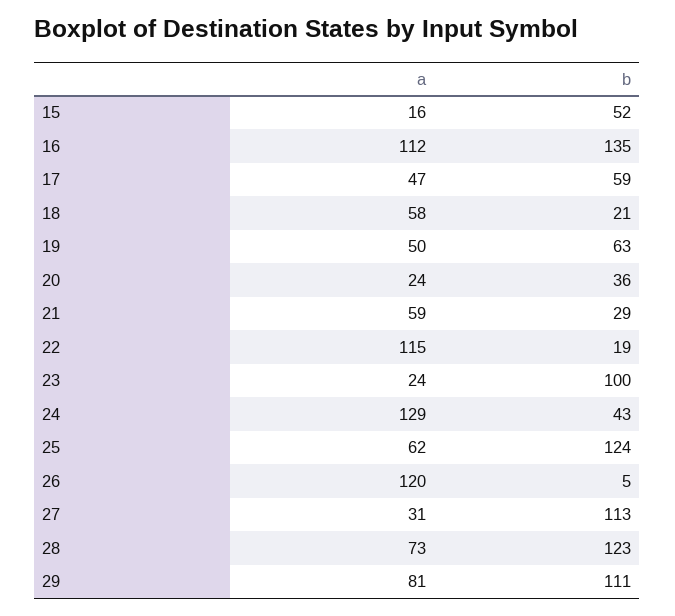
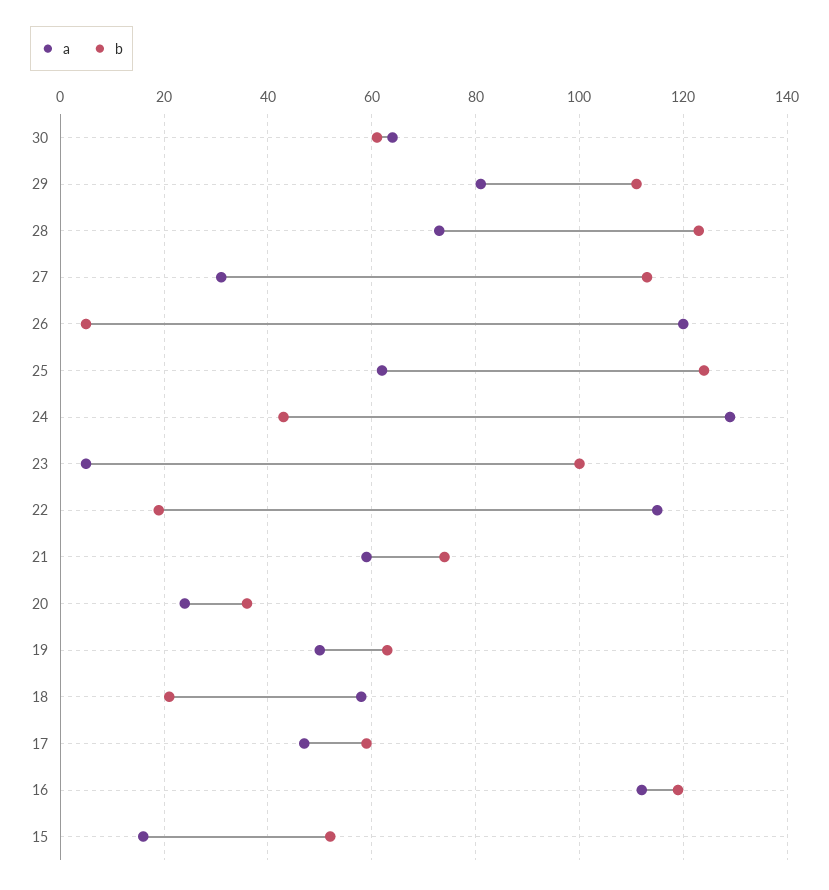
b, 16: 135 -> 120
b, 21: 29 -> 75
a, 23: 24 -> 5
a, 30: none -> 65
b, 30: none -> 60

